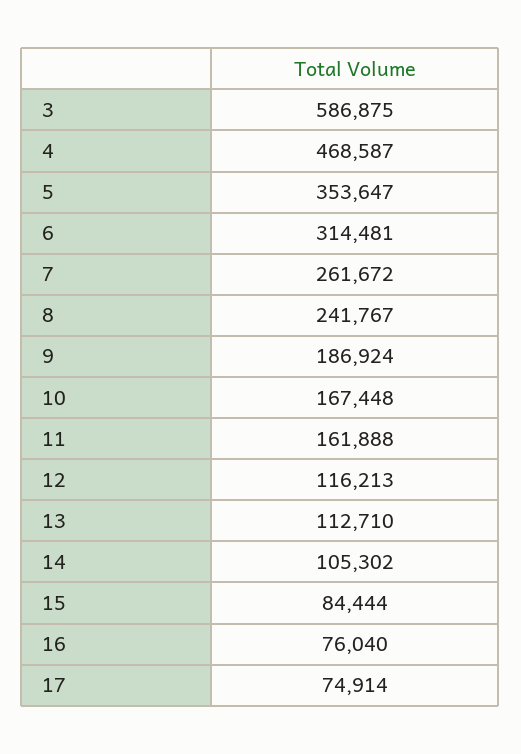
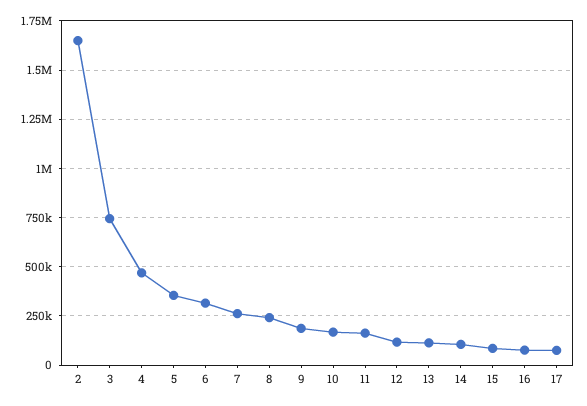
3: 586875 -> 750000
2: none -> 1650000

